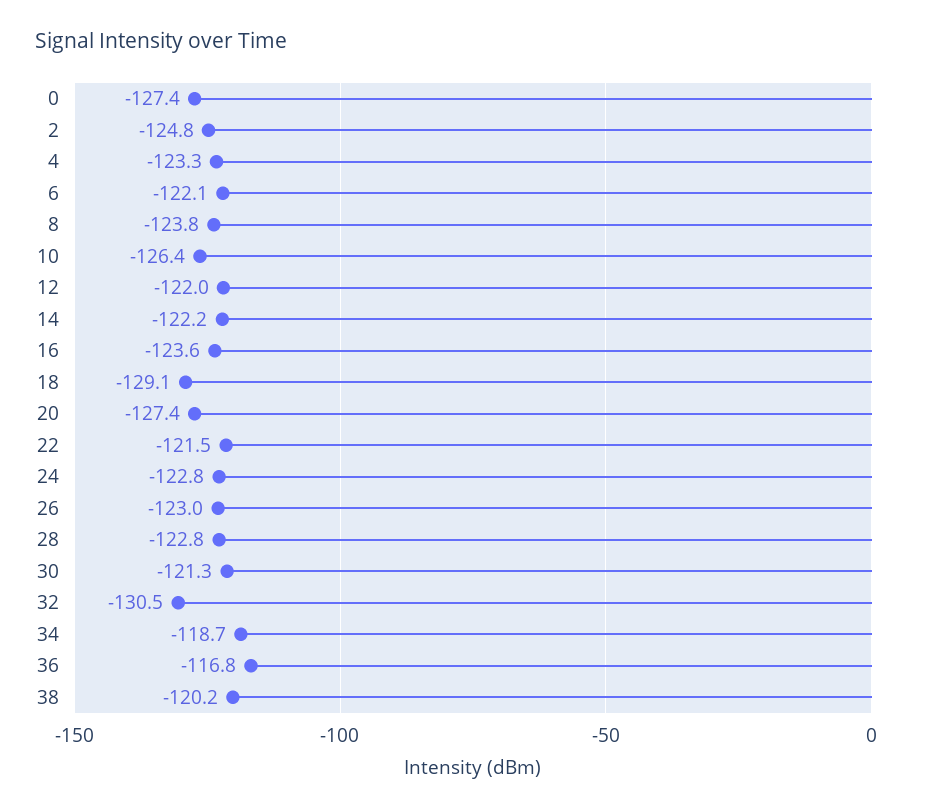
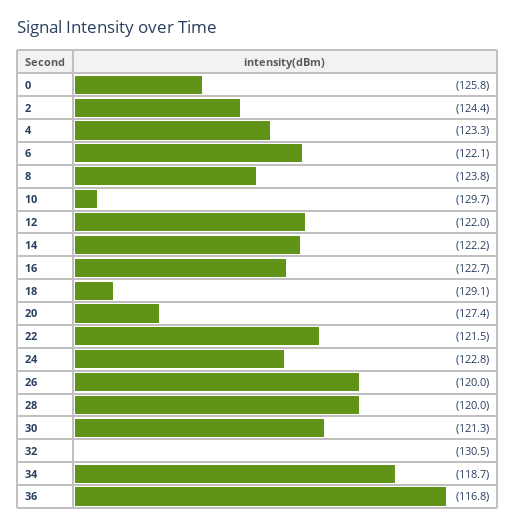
0: -127.4 -> -125.8
2: -124.8 -> -124.4
10: -126.4 -> -129.7
16: -123.6 -> -122.7
26: -123 -> -120
28: -122.8 -> -120
38: -120.2 -> none

